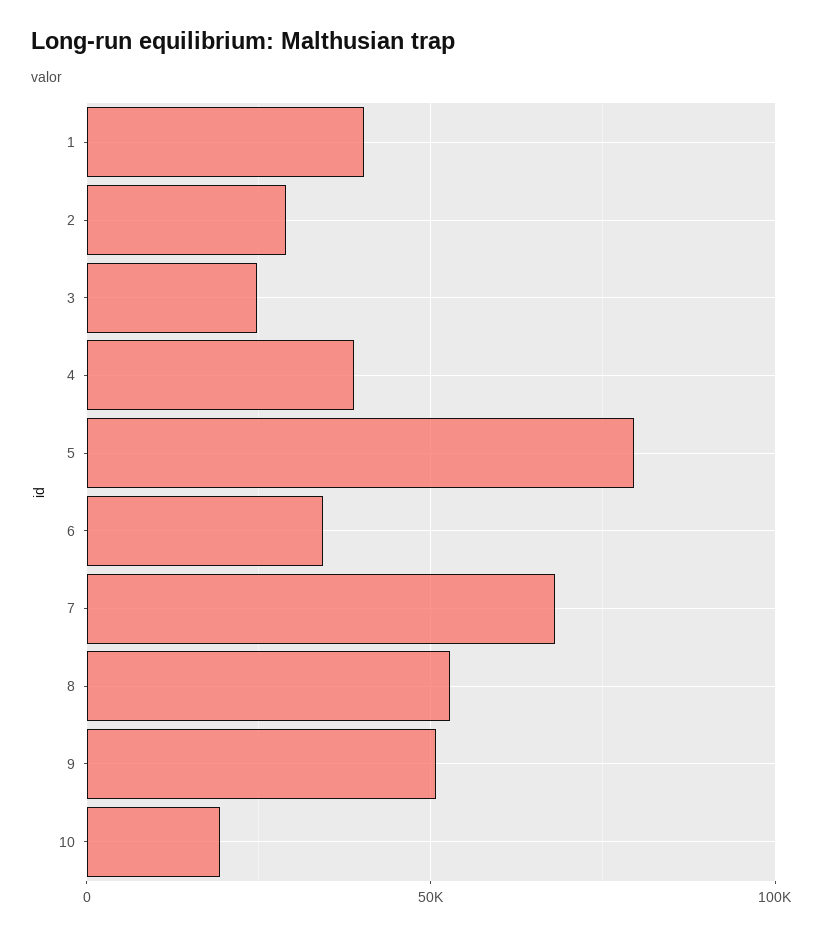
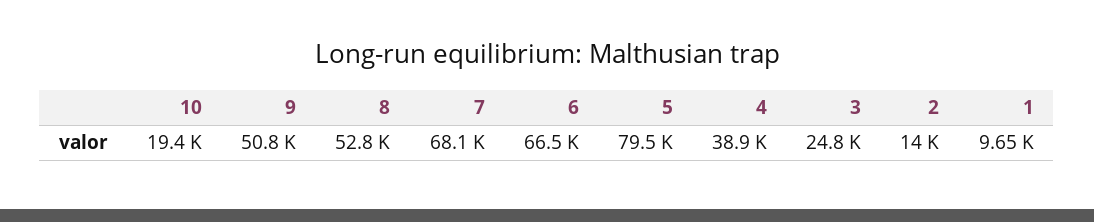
1: 40000 -> 9650
2: 30000 -> 14000
6: 35000 -> 66500

